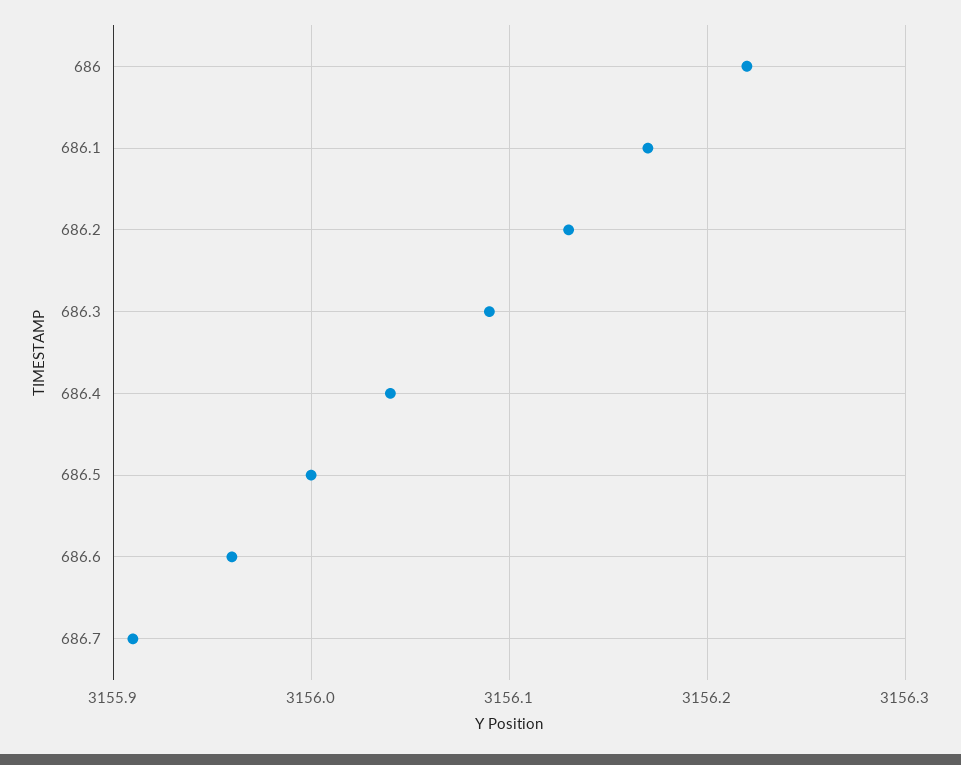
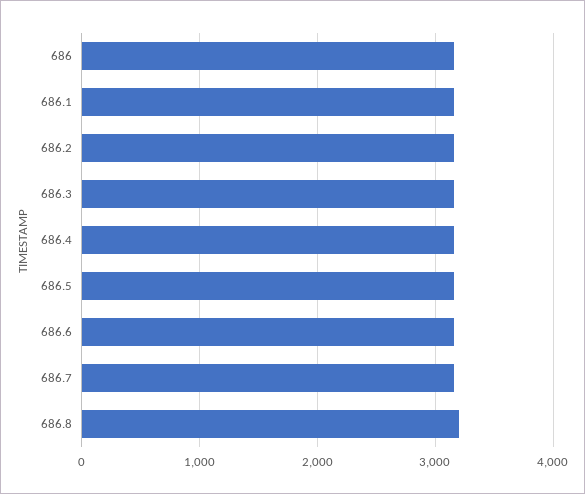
686.8: none -> 3200

